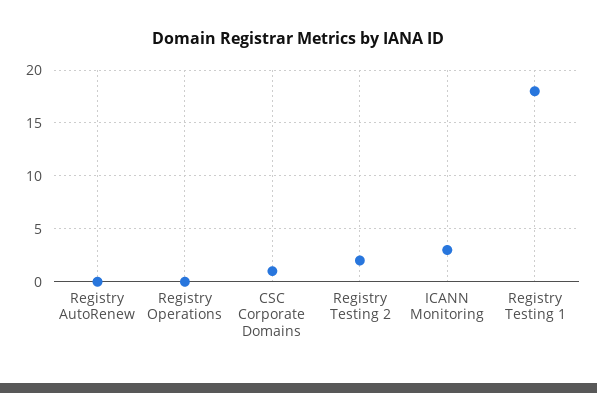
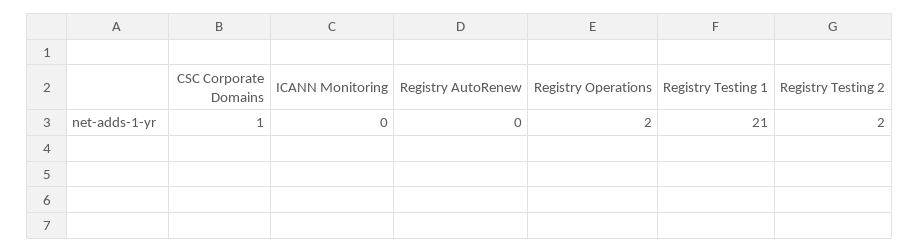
Registry Operations: 0 -> 2
ICANN Monitoring: 3 -> 0
Registry Testing 1: 18 -> 21

